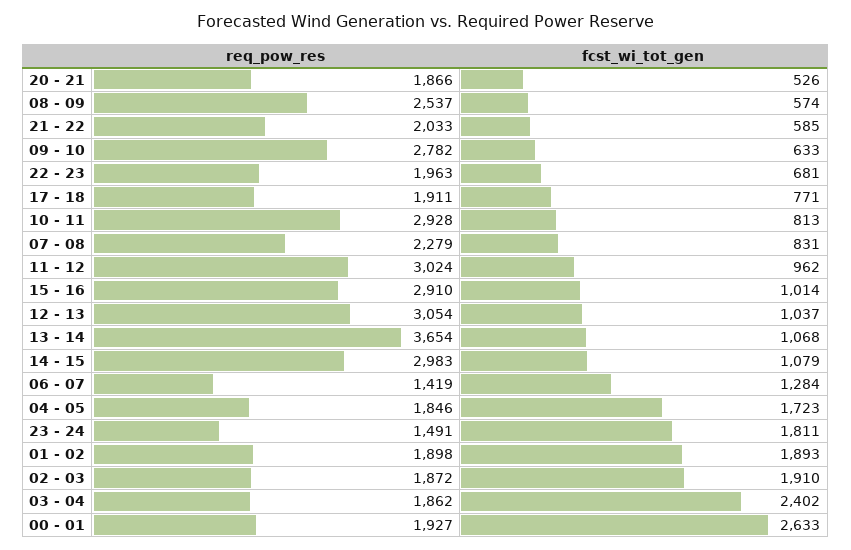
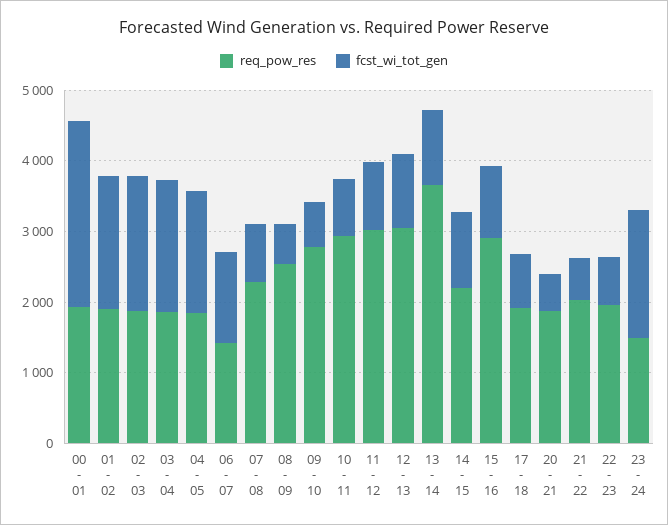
req_pow_res, 14 - 15: 2983 -> 2200
fcst_wi_tot_gen, 03 - 04: 2402 -> 1800

